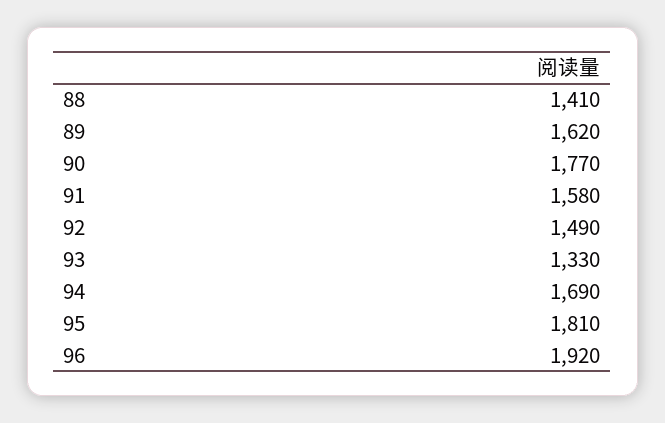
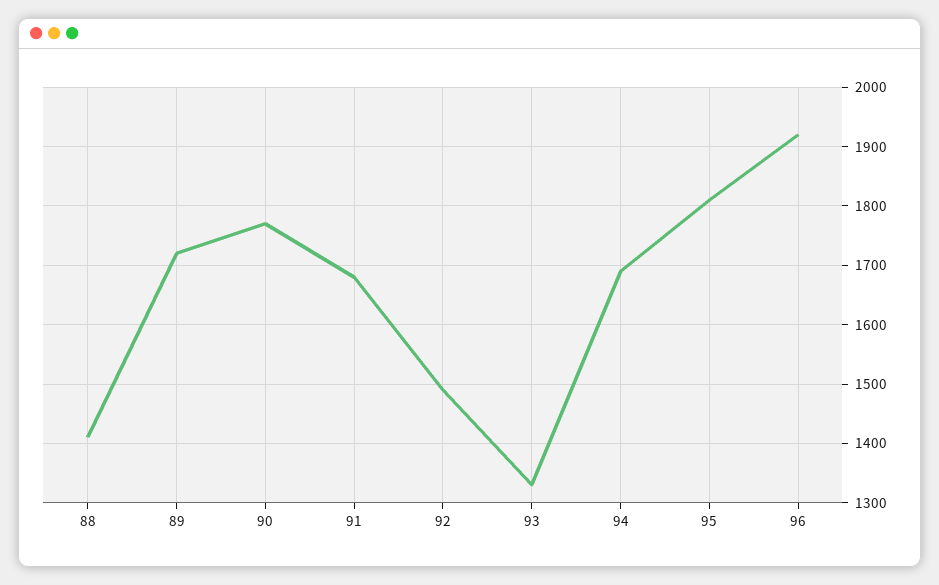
89: 1620 -> 1720
91: 1580 -> 1680

